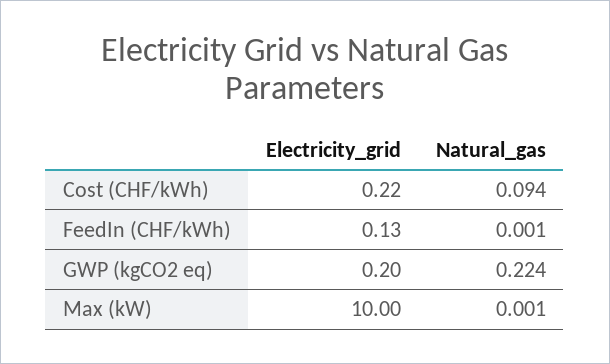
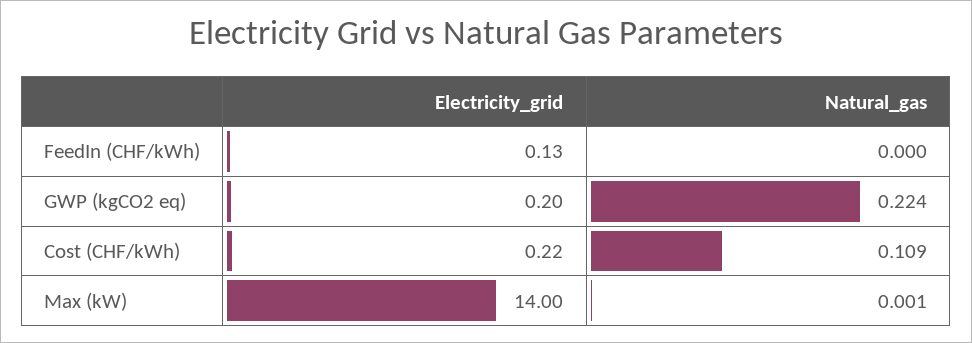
Natural_gas, Cost (CHF/kWh): 0.094 -> 0.109
Natural_gas, FeedIn (CHF/kWh): 0.001 -> 0
Electricity_grid, Max (kW): 10 -> 14

